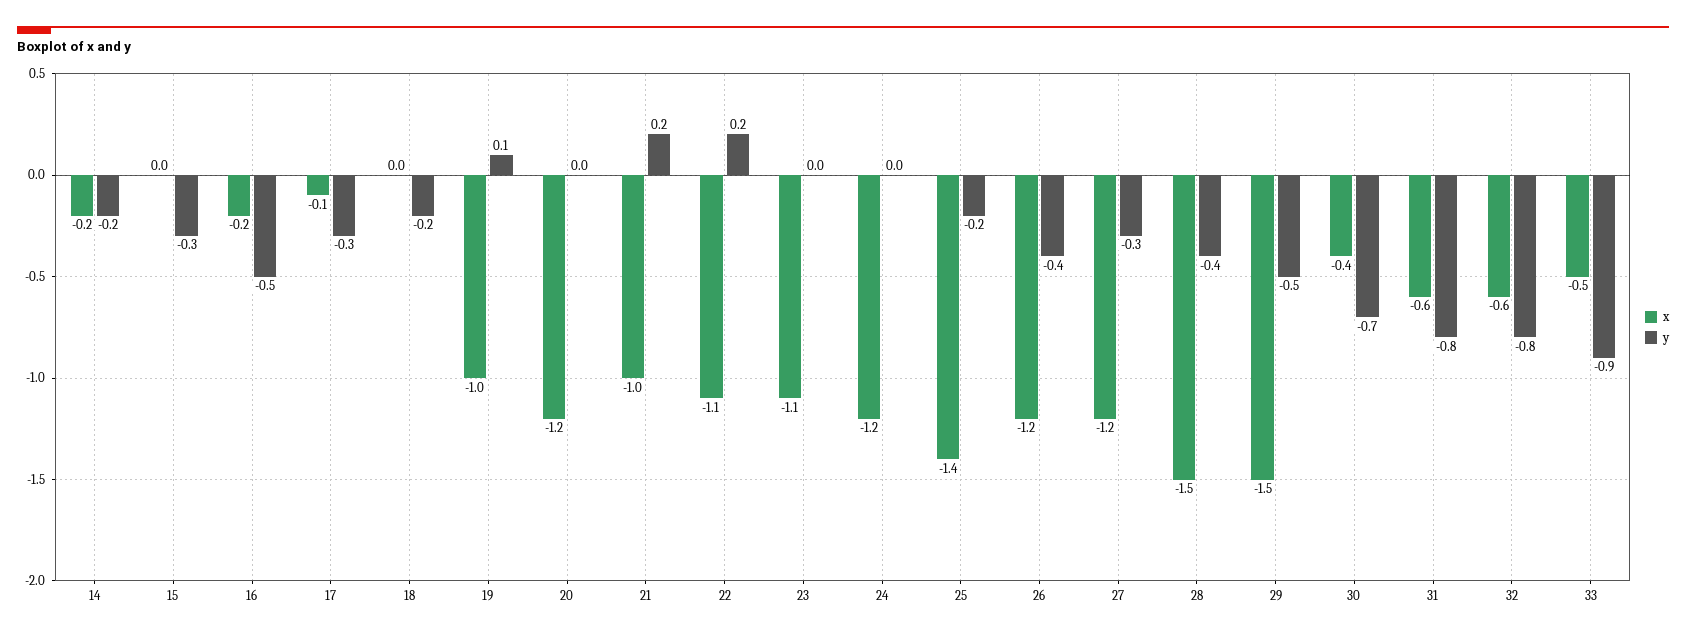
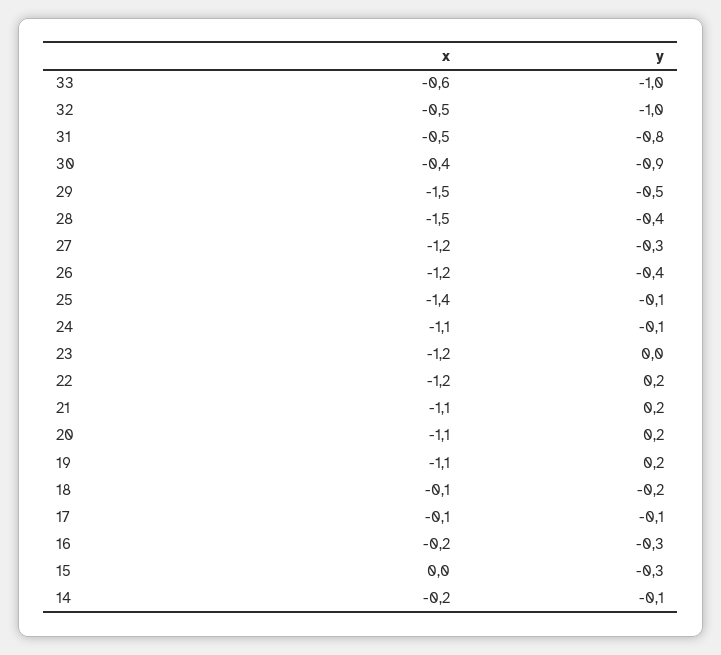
y, 14: -0.2 -> -0.1
y, 16: -0.5 -> -0.3
y, 17: -0.3 -> -0.1
x, 18: 0 -> -0.1
x, 19: -1 -> -1.1
y, 19: 0.1 -> 0.2
x, 20: -1.2 -> -1.1
y, 20: 0 -> 0.2
x, 21: -1 -> -1.1
x, 22: -1.1 -> -1.2
x, 23: -1.1 -> -1.2
x, 24: -1.2 -> -1.1
y, 24: 0 -> -0.1
y, 25: -0.2 -> -0.1
y, 30: -0.7 -> -0.9
x, 31: -0.6 -> -0.5
x, 32: -0.6 -> -0.5
y, 32: -0.8 -> -1
x, 33: -0.5 -> -0.6
y, 33: -0.9 -> -1

